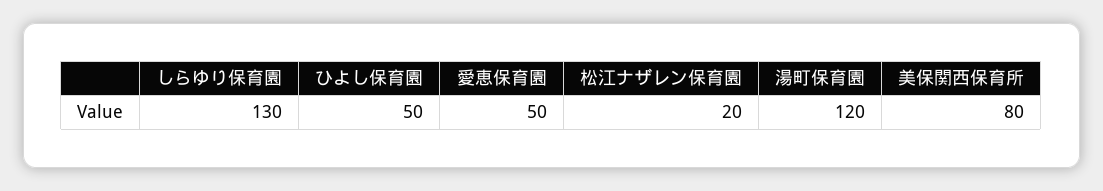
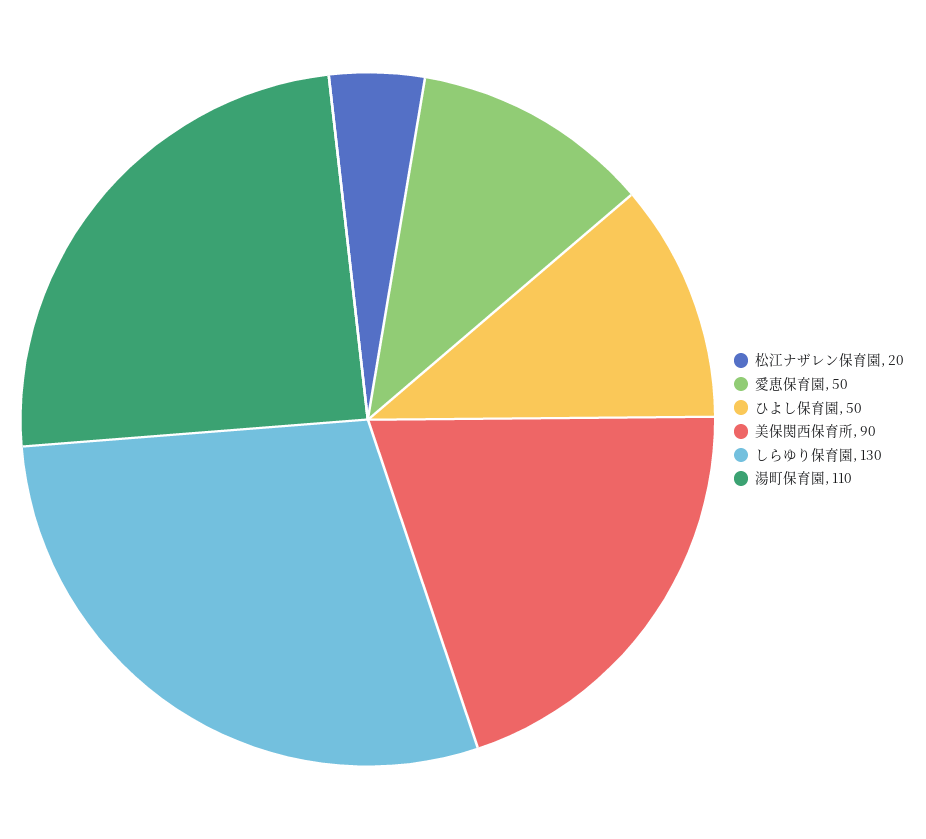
湯町保育園: 120 -> 110
美保関西保育所: 80 -> 90

